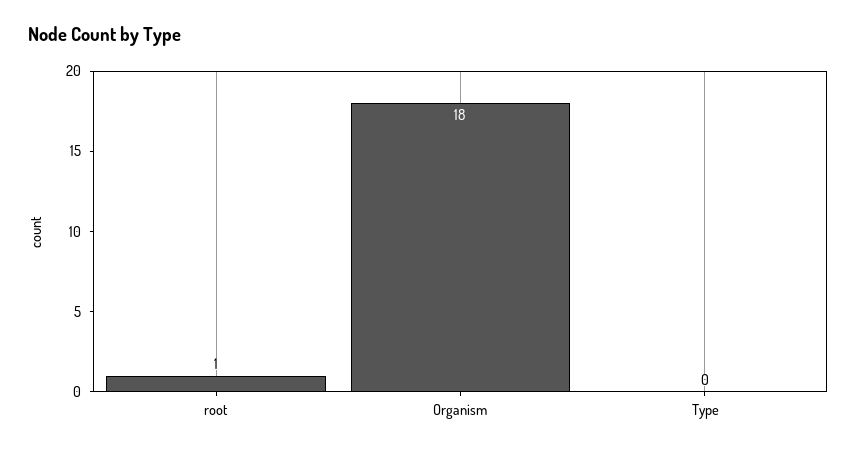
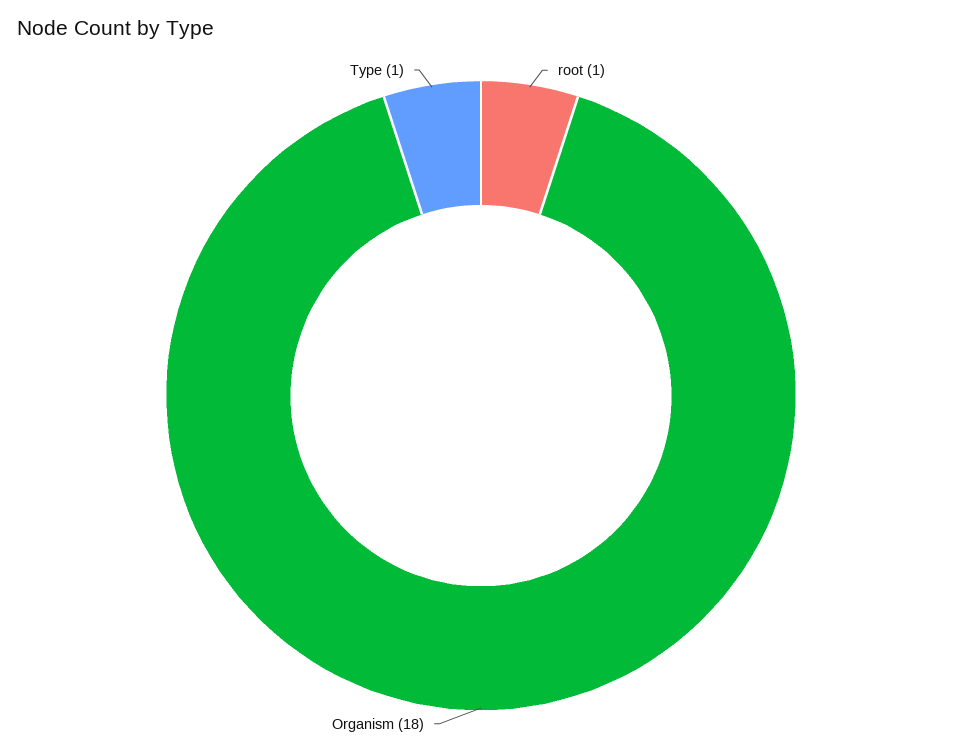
Type: 0 -> 1

